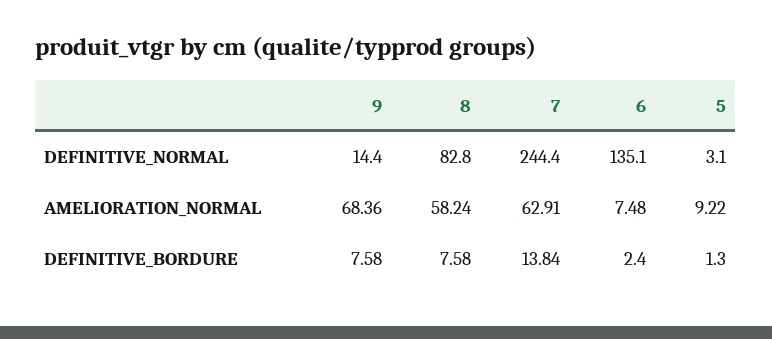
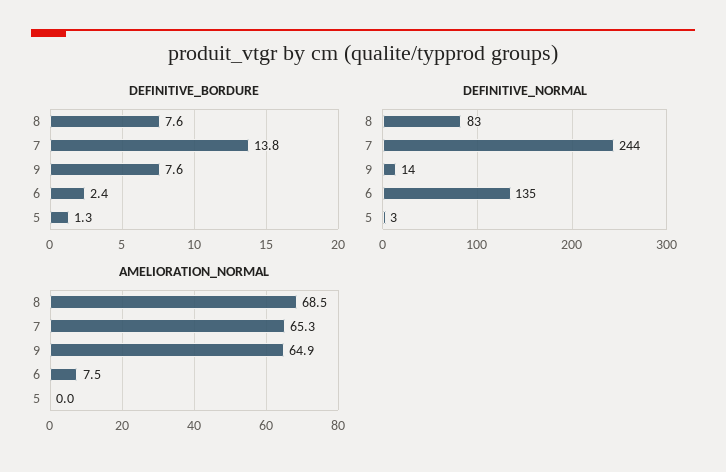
AMELIORATION_NORMAL, 9: 68.36 -> 64.9
AMELIORATION_NORMAL, 8: 58.24 -> 68.5
AMELIORATION_NORMAL, 7: 62.91 -> 65.3
AMELIORATION_NORMAL, 5: 9.22 -> 0

